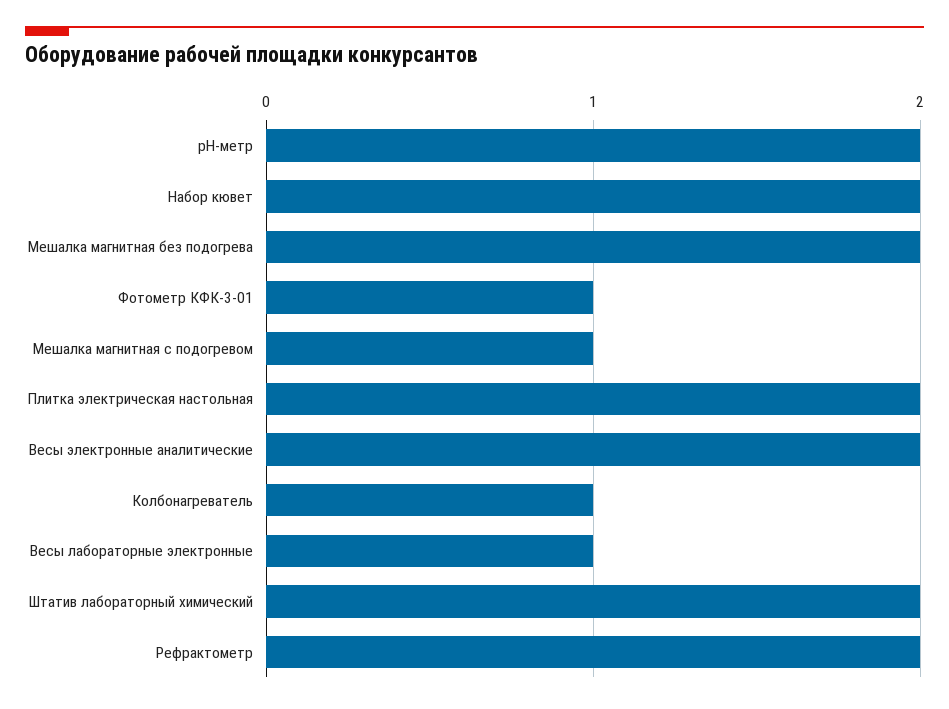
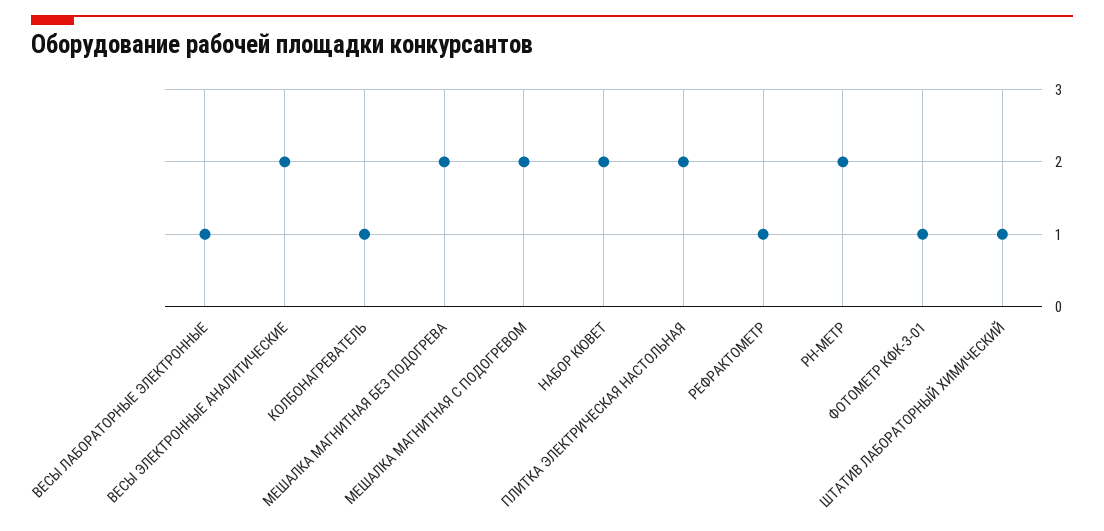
Мешалка магнитная с подогревом: 1 -> 2
Штатив лабораторный химический: 2 -> 1
Рефрактометр: 2 -> 1

